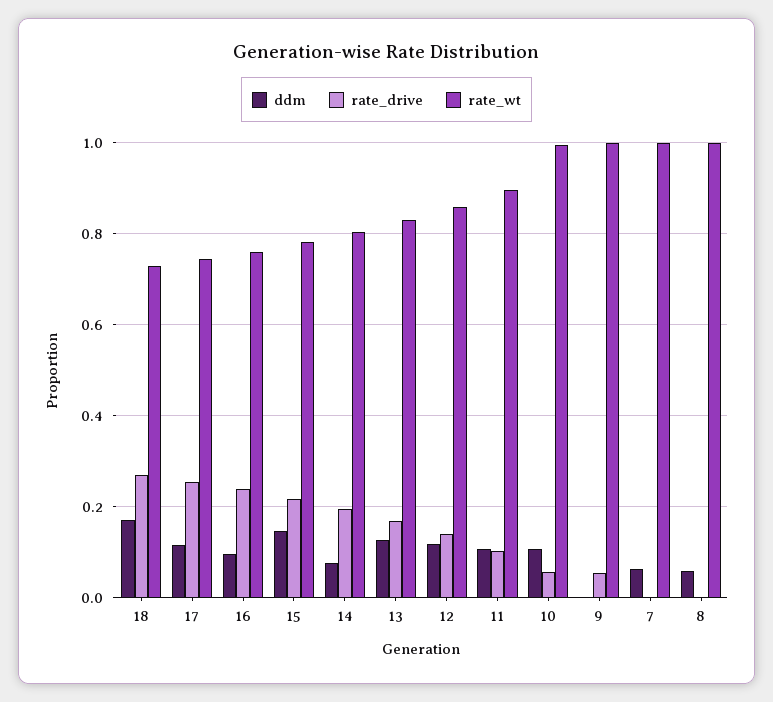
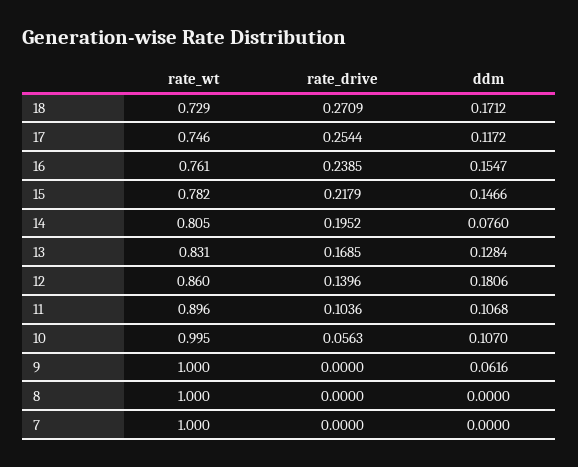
ddm, 16: 0.1 -> 0.1547
ddm, 12: 0.12 -> 0.1806
ddm, 9: 0 -> 0.0616
rate_drive, 9: 0.06 -> 0
ddm, 7: 0.06 -> 0
ddm, 8: 0.06 -> 0

